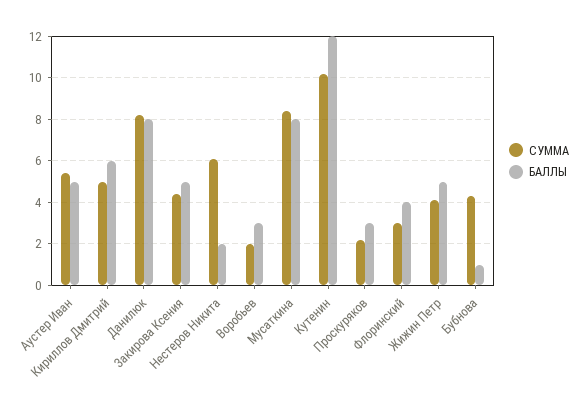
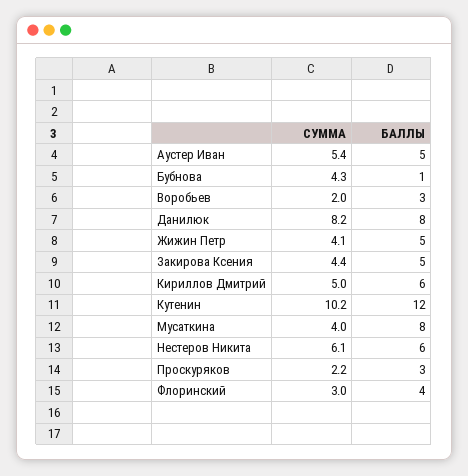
БАЛЛЫ, Нестеров Никита: 2 -> 6
СУММА, Мусаткина: 8.5 -> 4

